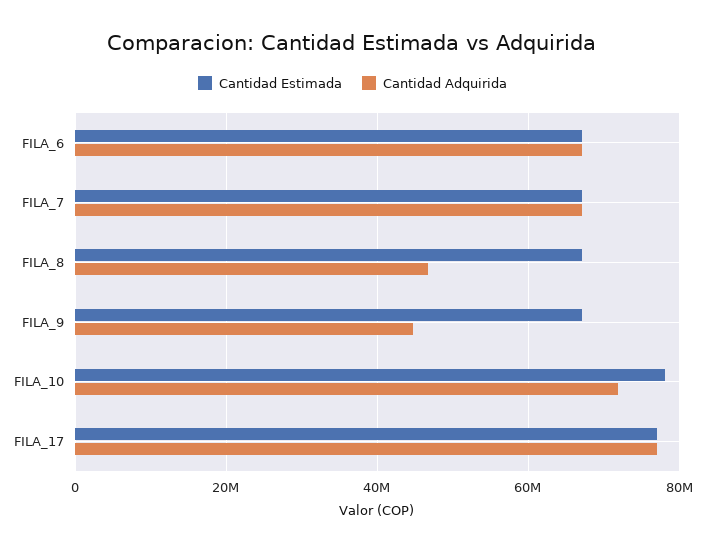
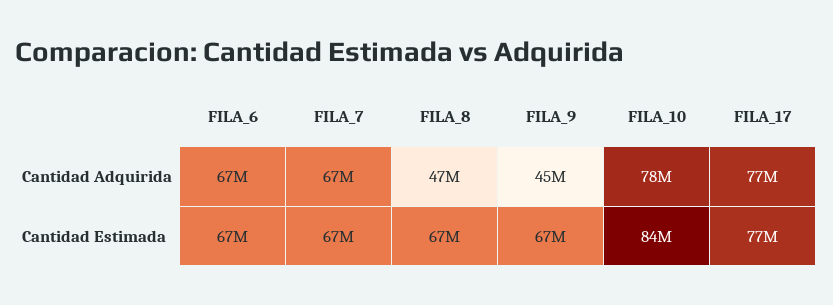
Cantidad Estimada, FILA_10: 78000000 -> 84000000
Cantidad Adquirida, FILA_10: 72000000 -> 78000000

